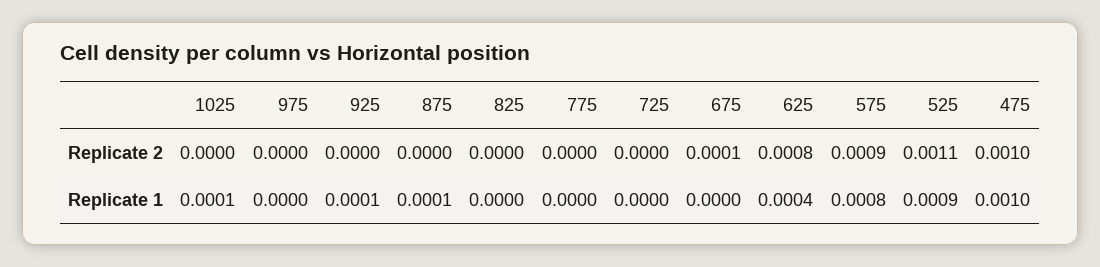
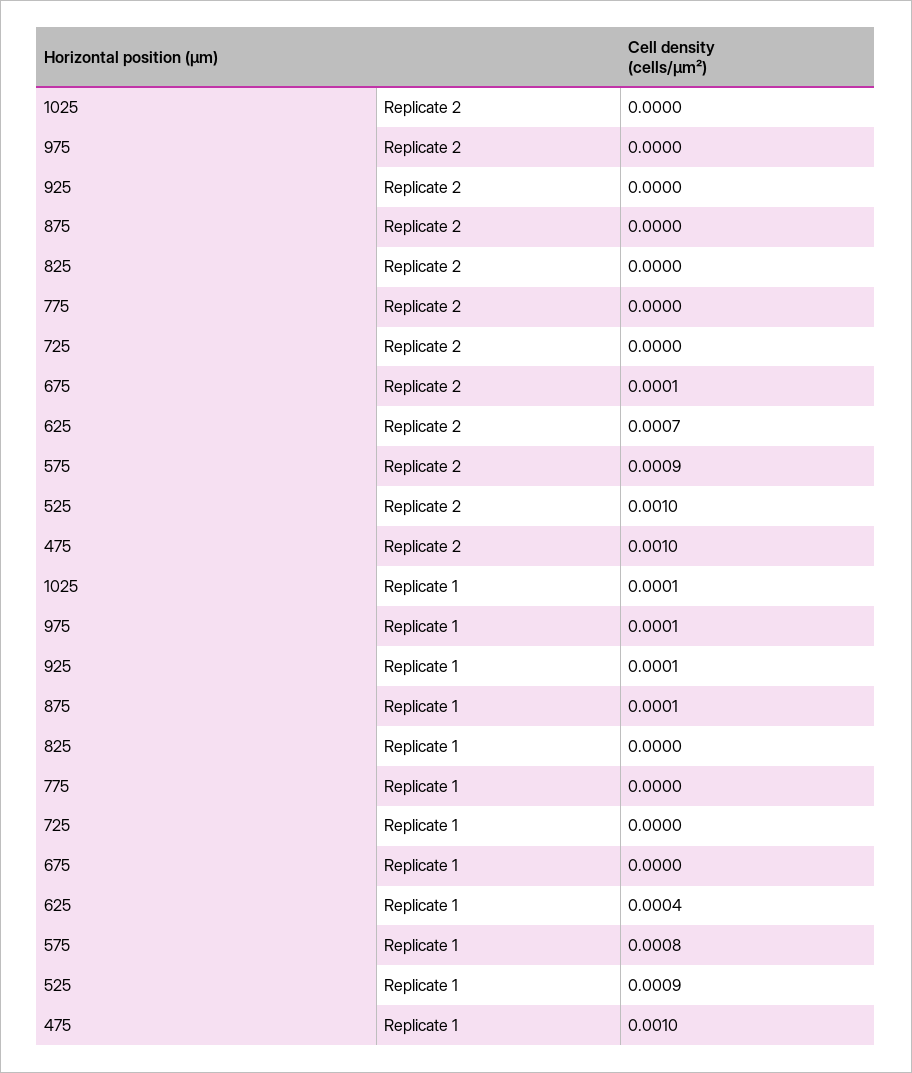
625, Replicate 2: 0.0008 -> 0.0007
525, Replicate 2: 0.0011 -> 0.001
975, Replicate 1: 0 -> 0.0001

